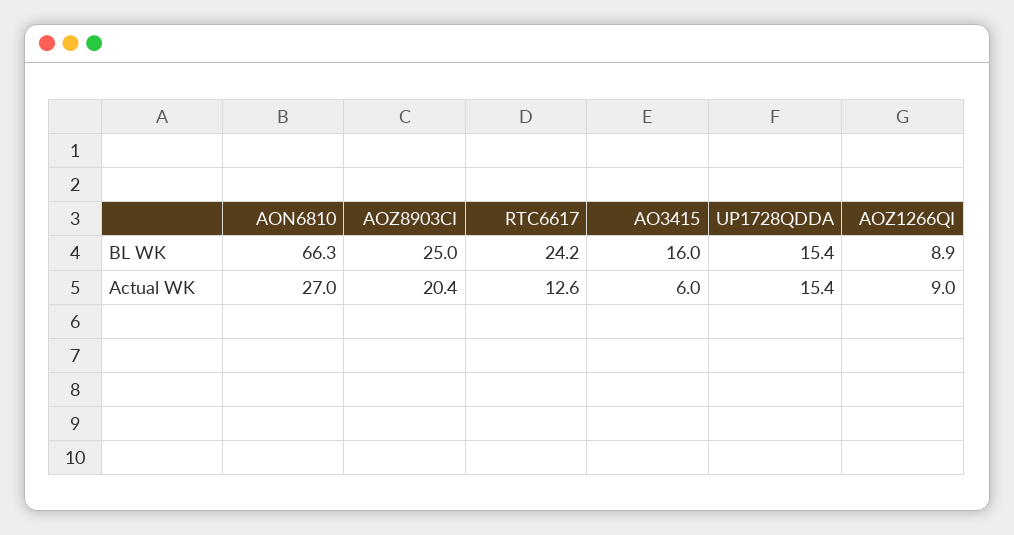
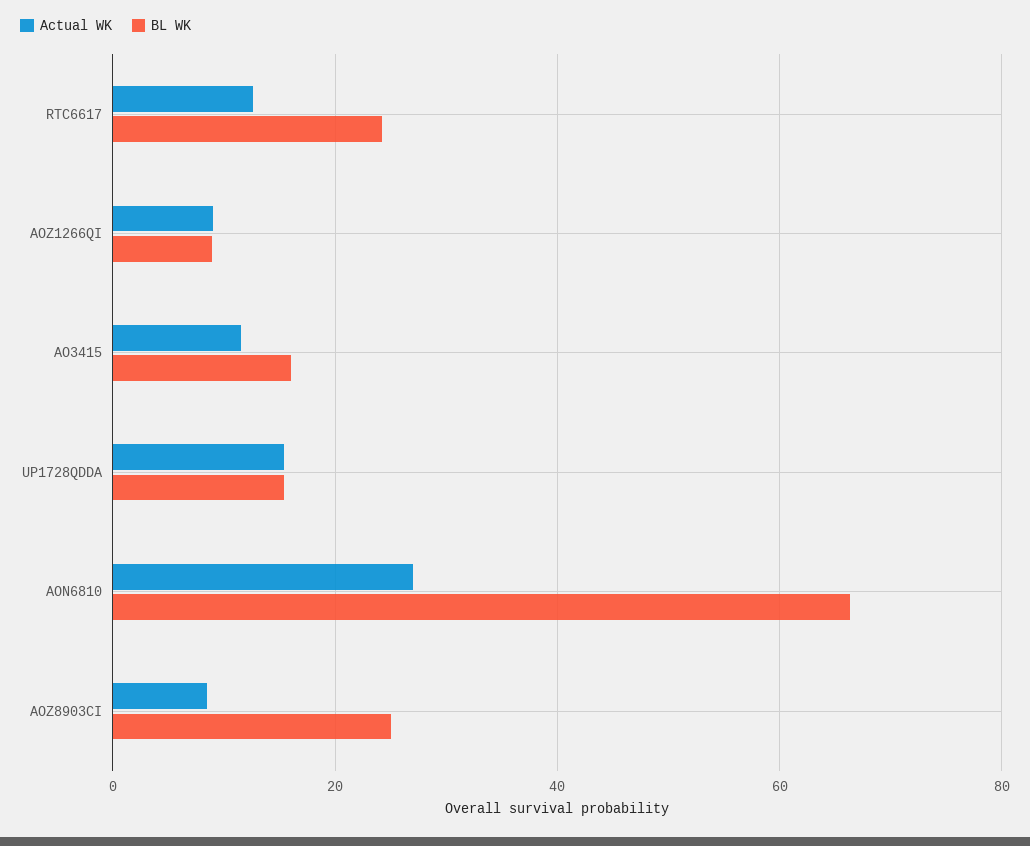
Actual WK, AOZ8903CI: 20.4 -> 8
Actual WK, AO3415: 6 -> 12

